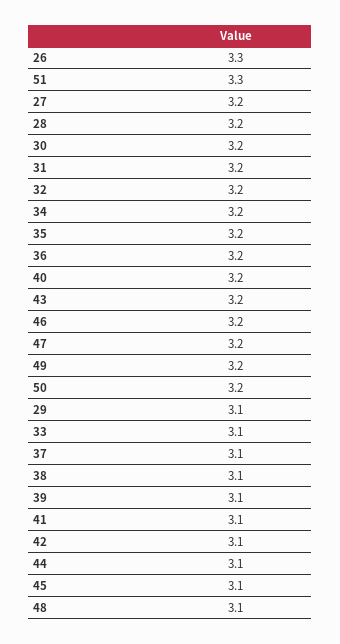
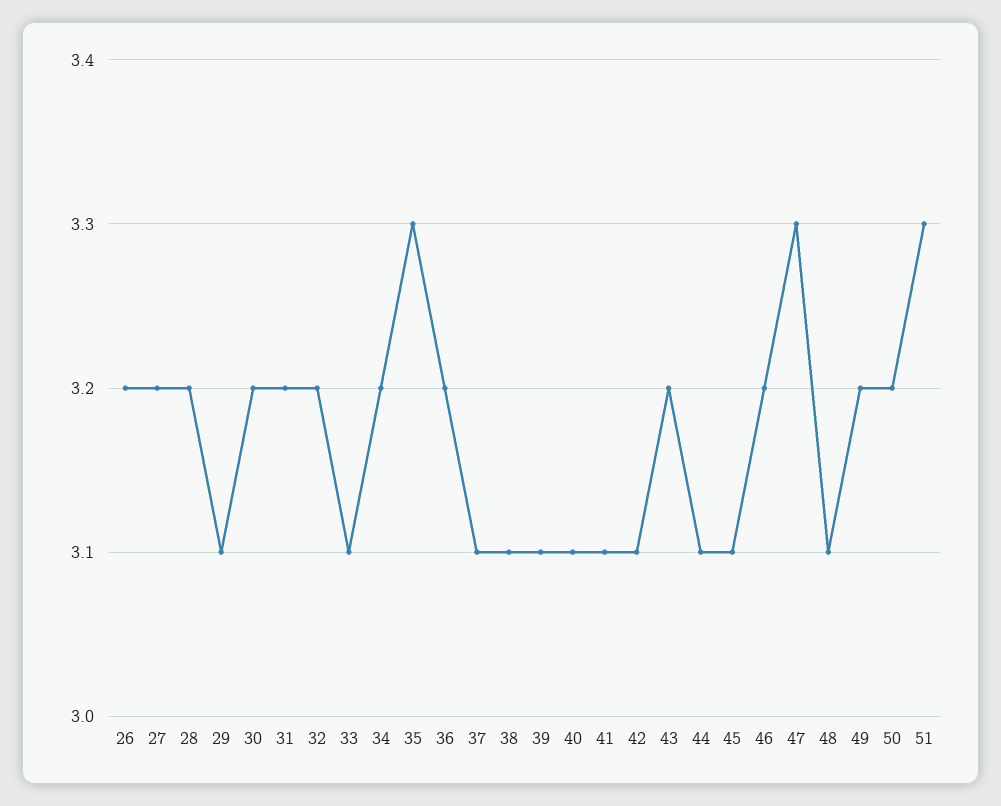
26: 3.3 -> 3.2
35: 3.2 -> 3.3
40: 3.2 -> 3.1
47: 3.2 -> 3.3

